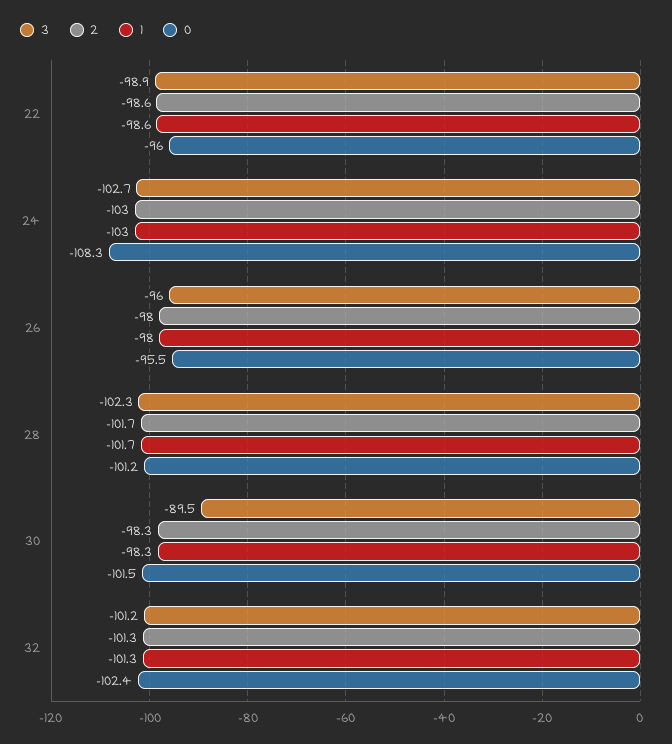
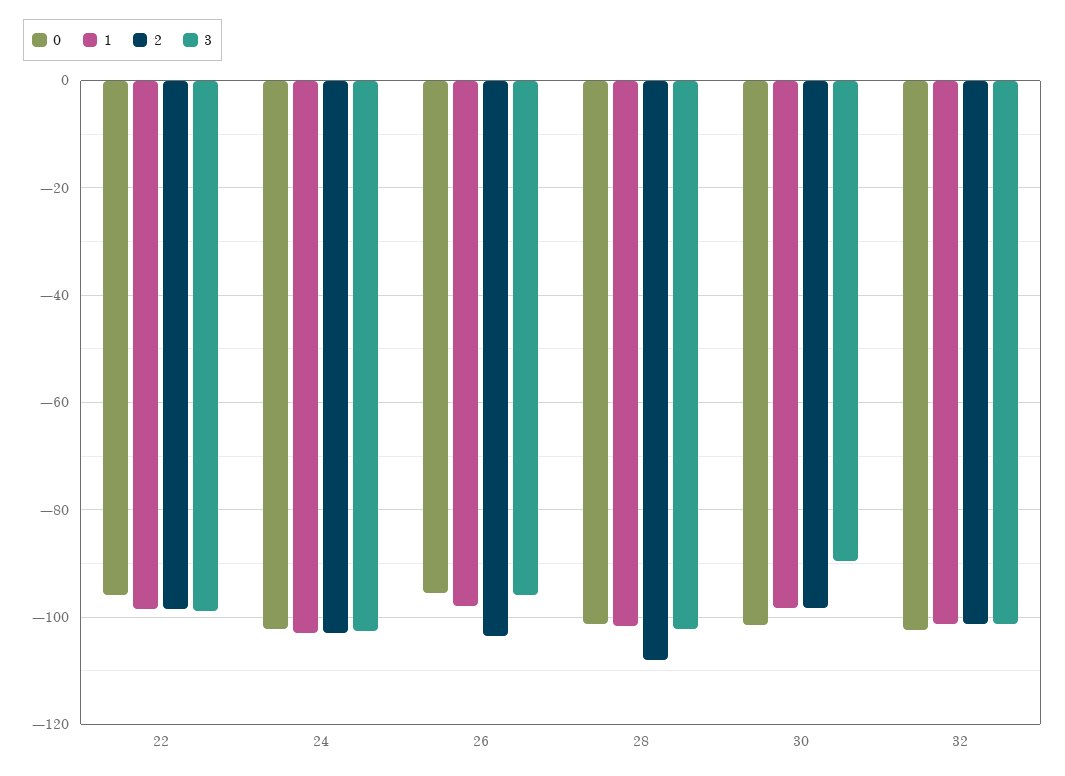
0, 24: -108.3 -> -102
2, 26: -98 -> -104
2, 28: -101.7 -> -108

